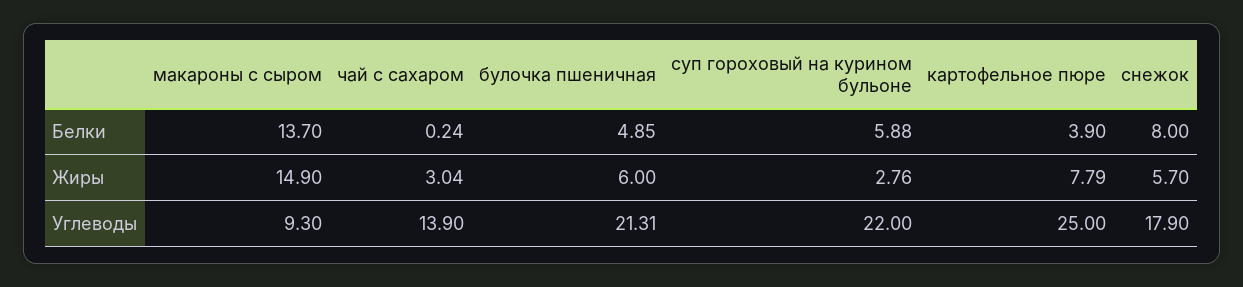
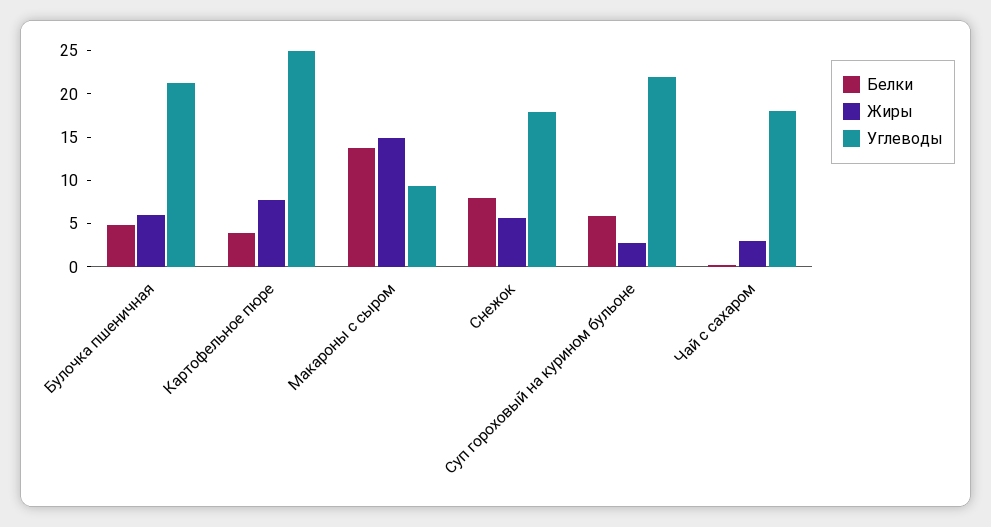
Углеводы, чай с сахаром: 13.9 -> 18

